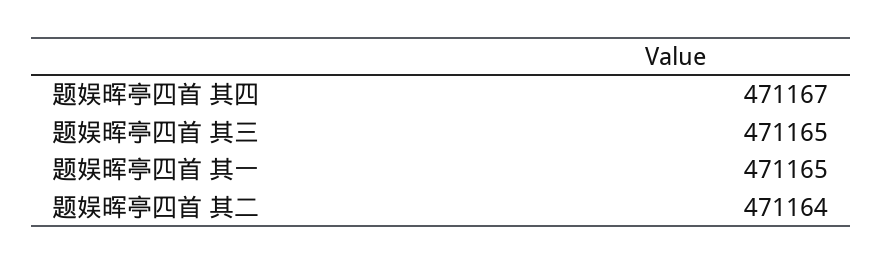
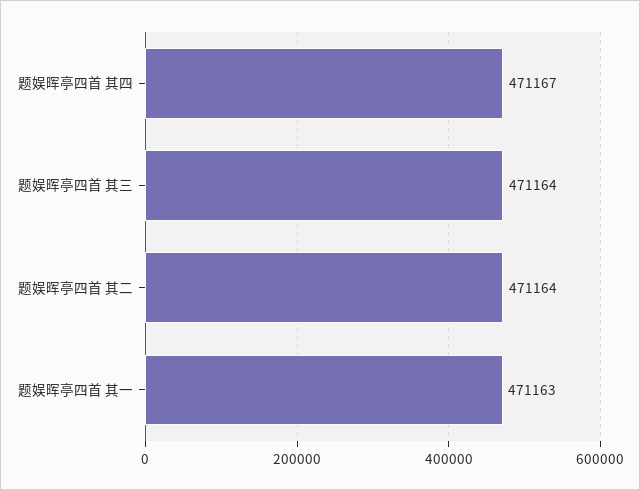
题娱晖亭四首 其三: 471165 -> 471164
题娱晖亭四首 其一: 471165 -> 471163

